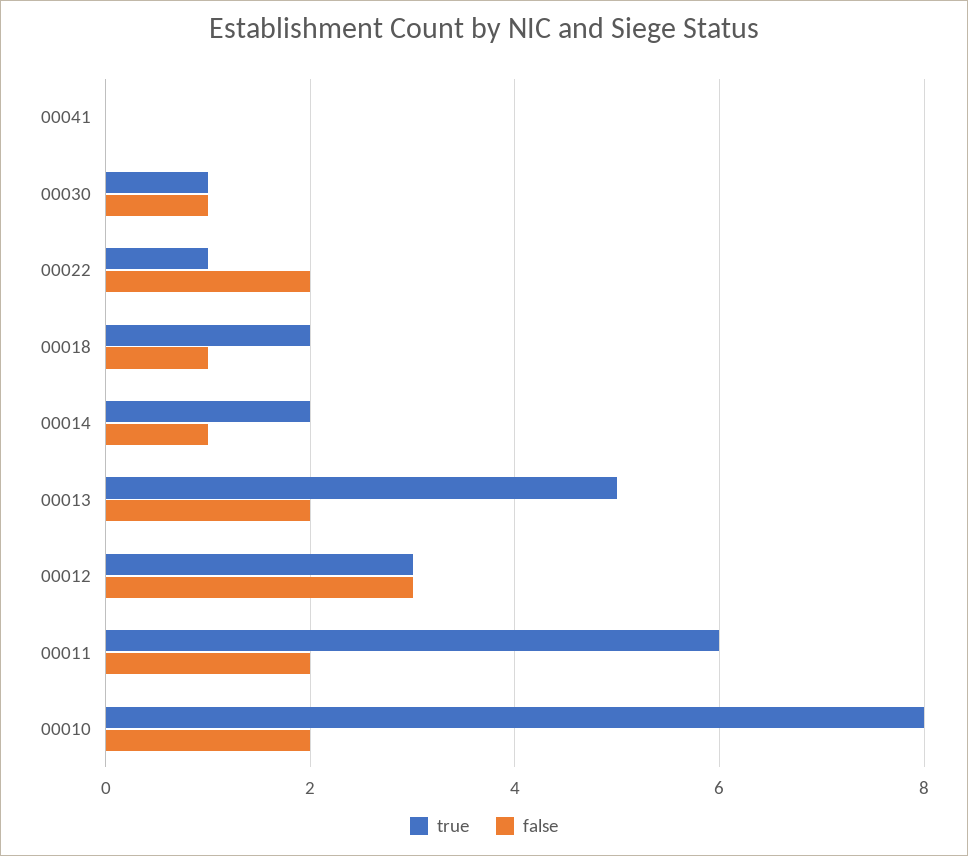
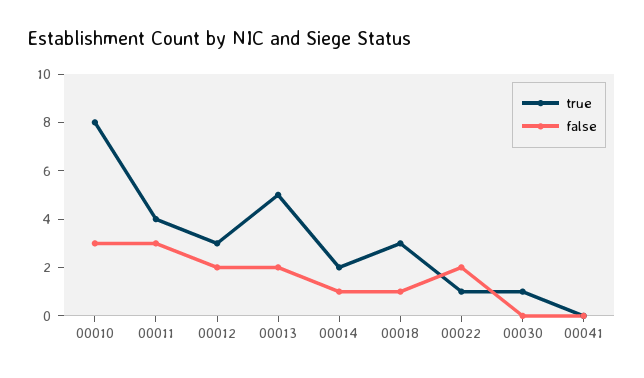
false, 00030: 1 -> 0
true, 00018: 2 -> 3
false, 00012: 3 -> 2
true, 00011: 6 -> 4
false, 00011: 2 -> 3
false, 00010: 2 -> 3

